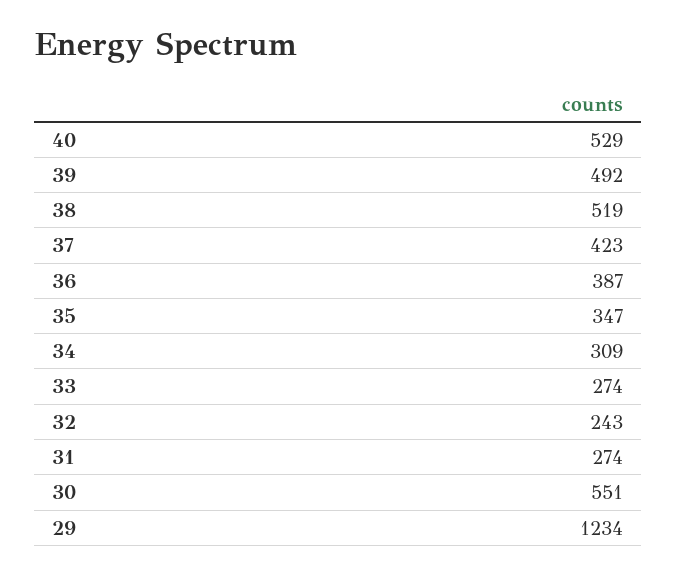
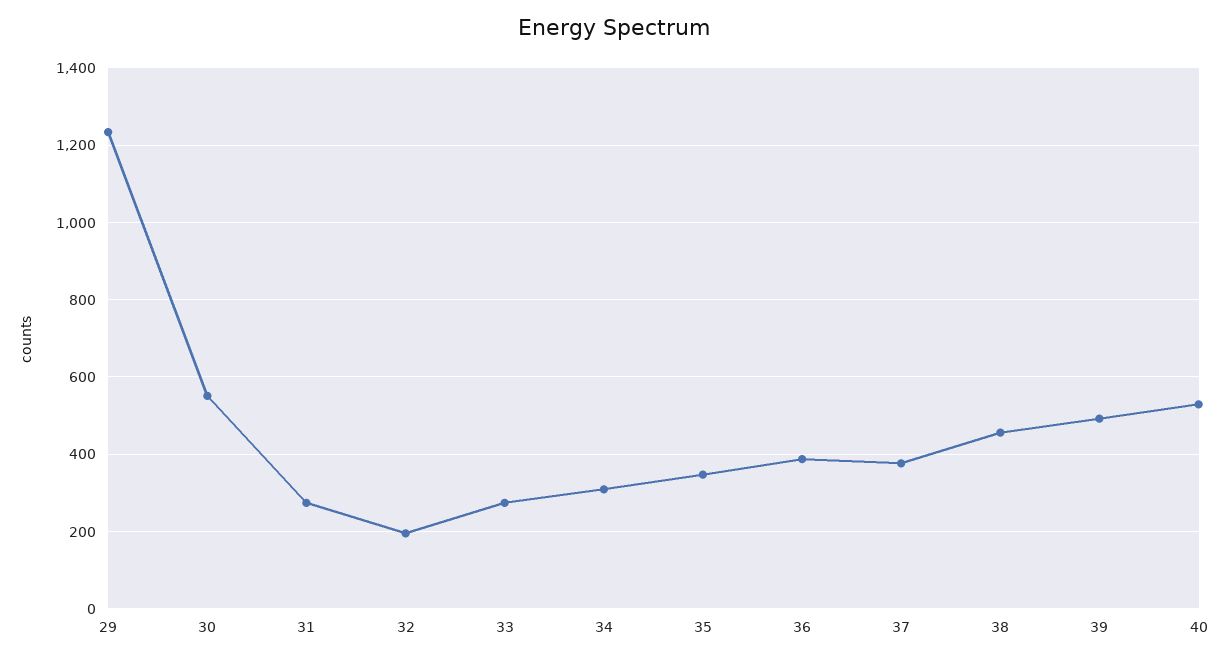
38: 519 -> 460
37: 423 -> 380
32: 243 -> 200

